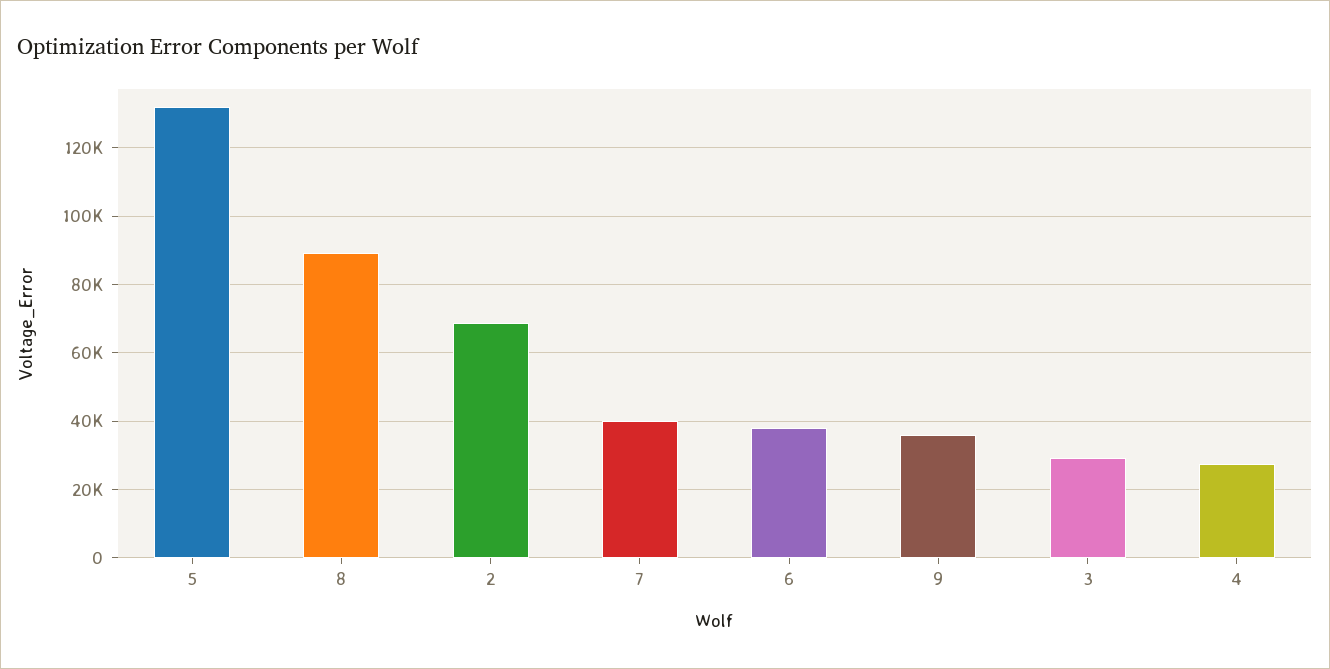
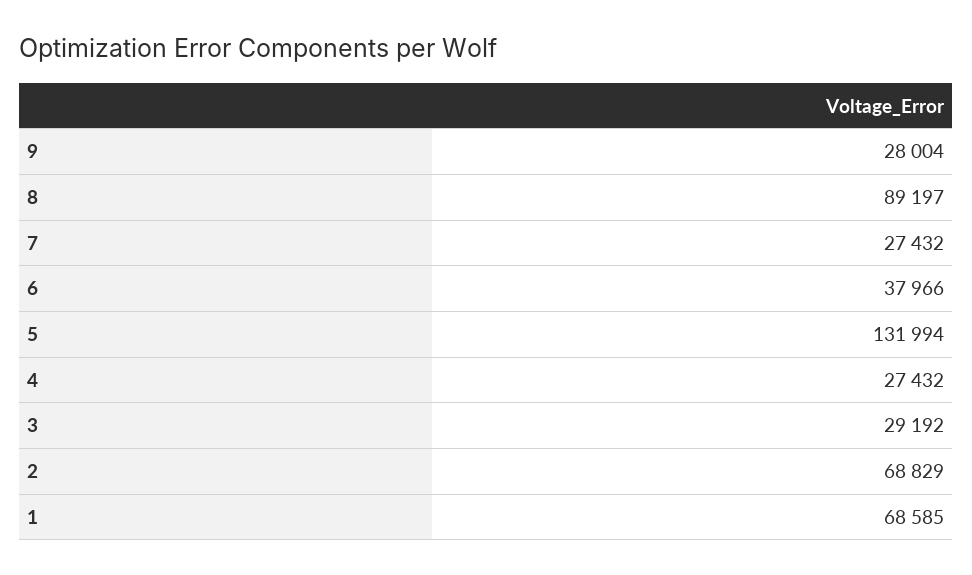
7: 40000 -> 27432
9: 36000 -> 28004
1: none -> 68585

